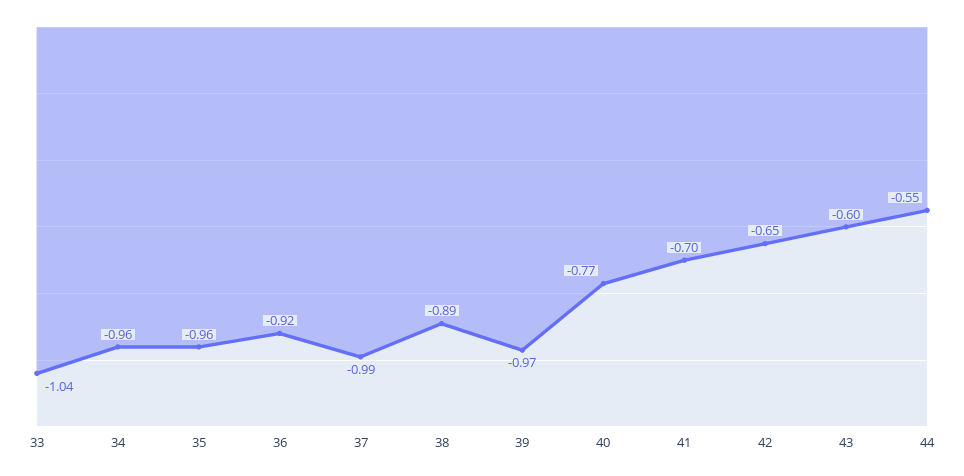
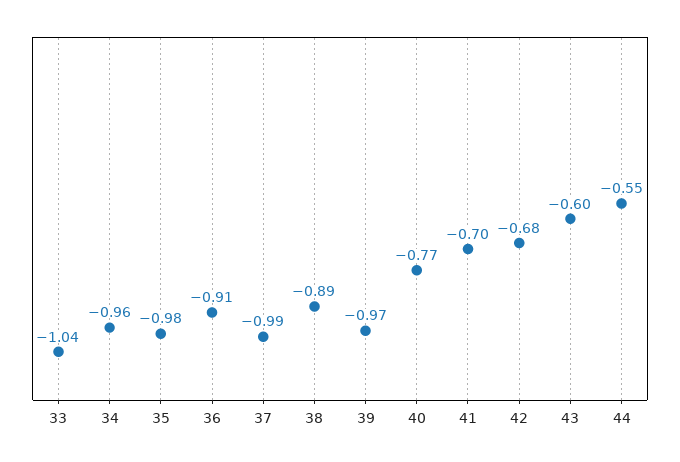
35: -0.96 -> -0.98
36: -0.92 -> -0.91
42: -0.65 -> -0.68

